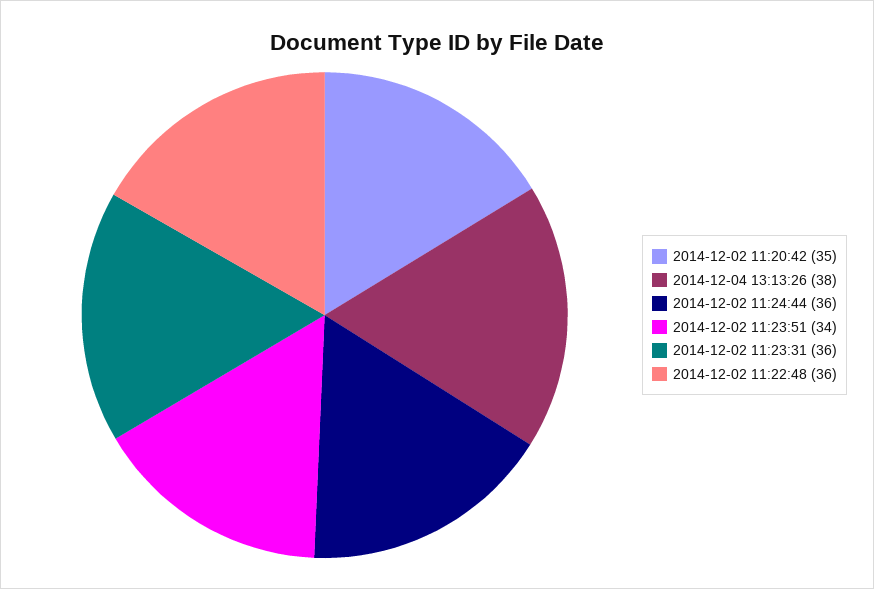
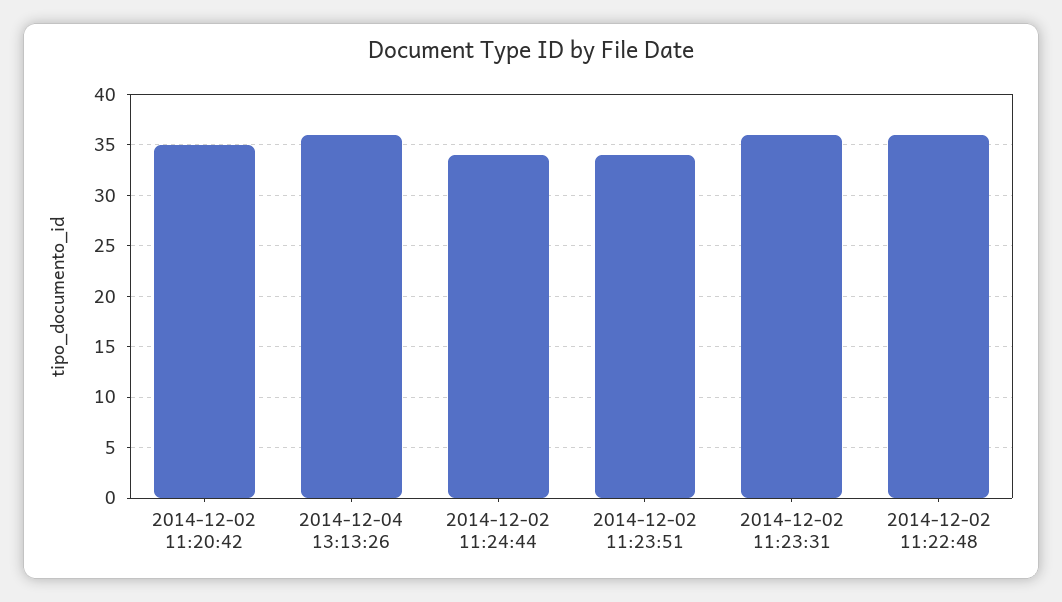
2014-12-04 13:13:26: 38 -> 36
2014-12-02 11:24:44: 36 -> 34

